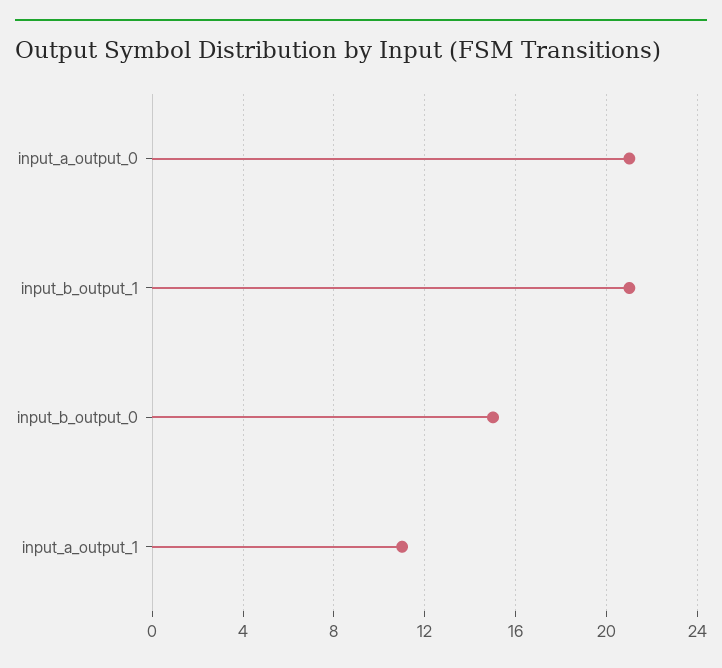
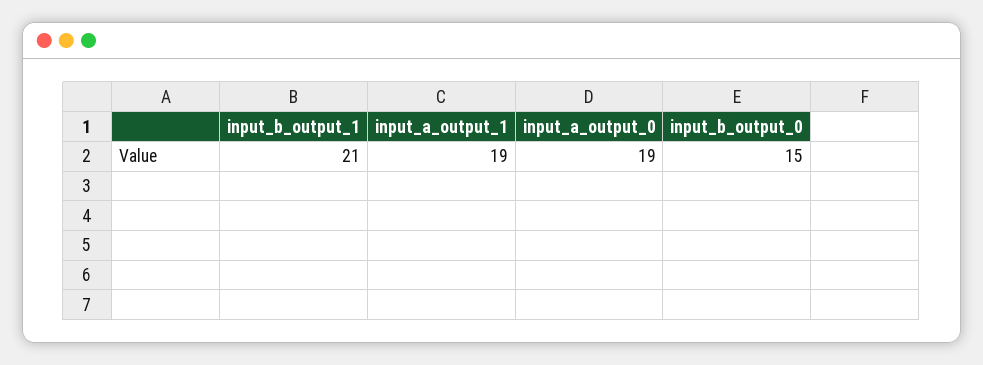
input_a_output_0: 21 -> 19
input_a_output_1: 11 -> 19

